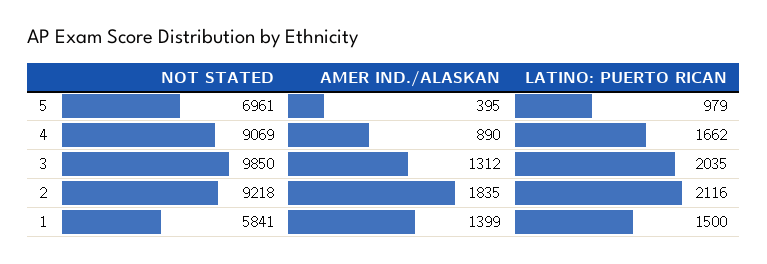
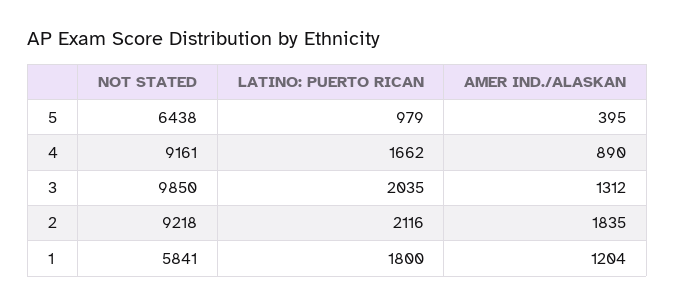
NOT STATED, 5: 6961 -> 6438
NOT STATED, 4: 9069 -> 9161
AMER IND./ALASKAN, 1: 1399 -> 1204
LATINO: PUERTO RICAN, 1: 1500 -> 1800

